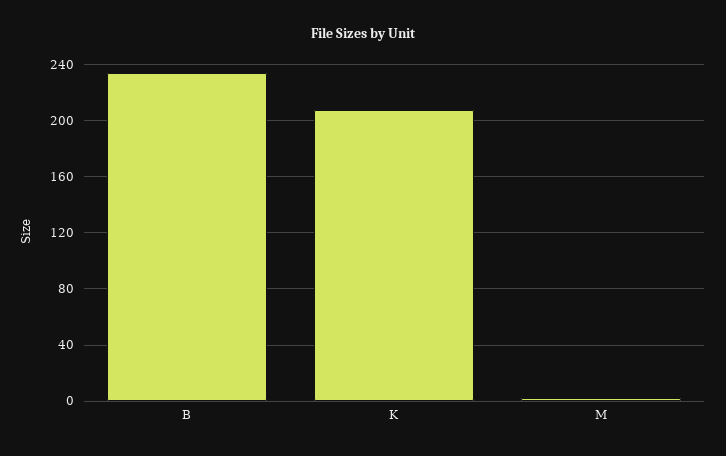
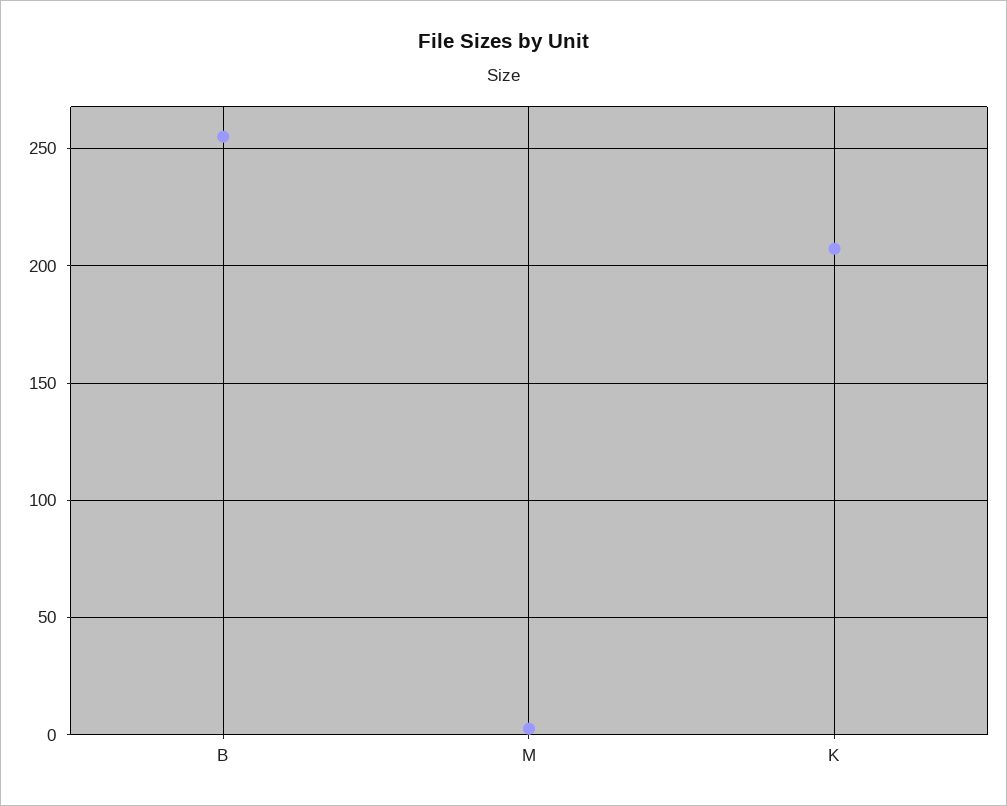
B: 235 -> 255

